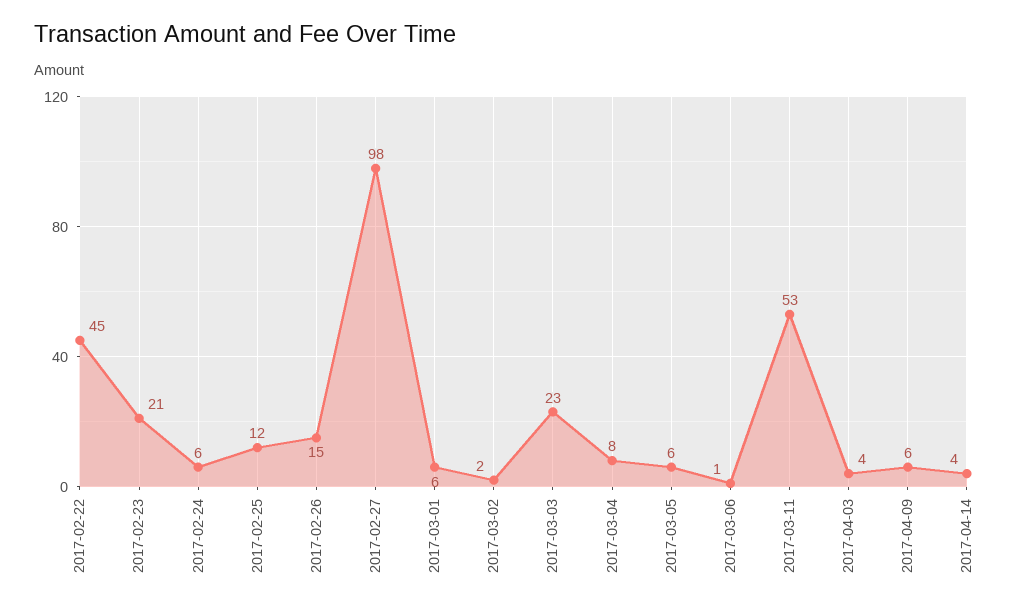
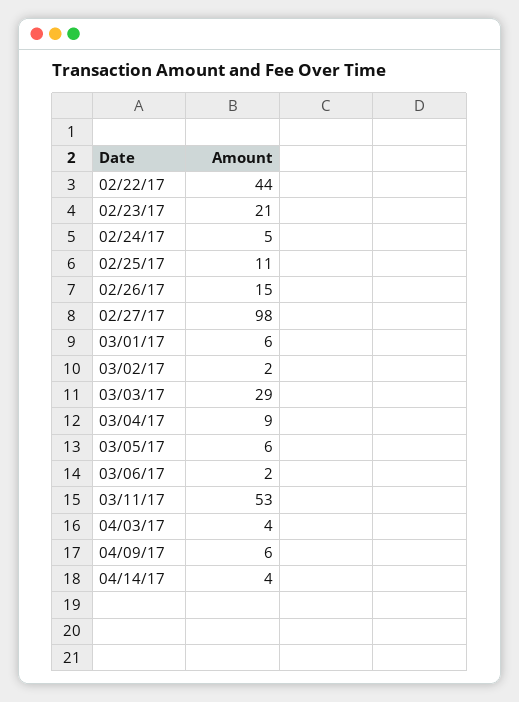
2017-02-22: 45 -> 44
2017-02-24: 6 -> 5
2017-02-25: 12 -> 11
2017-03-03: 23 -> 29
2017-03-04: 8 -> 9
2017-03-06: 1 -> 2

